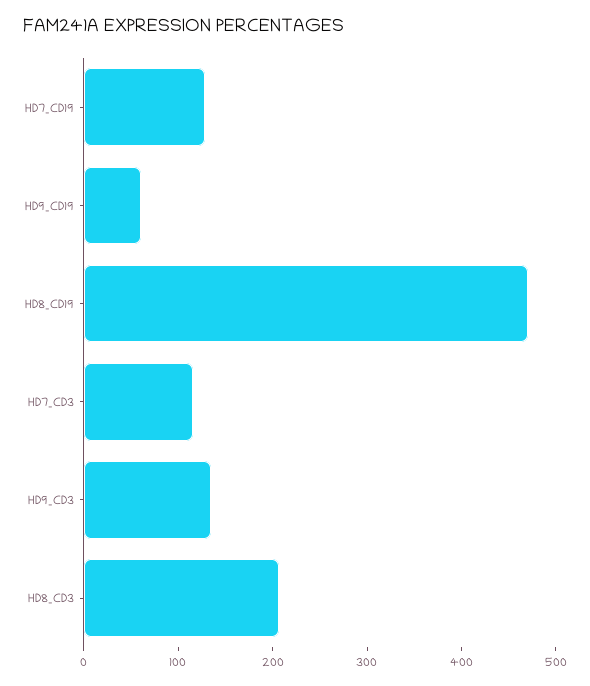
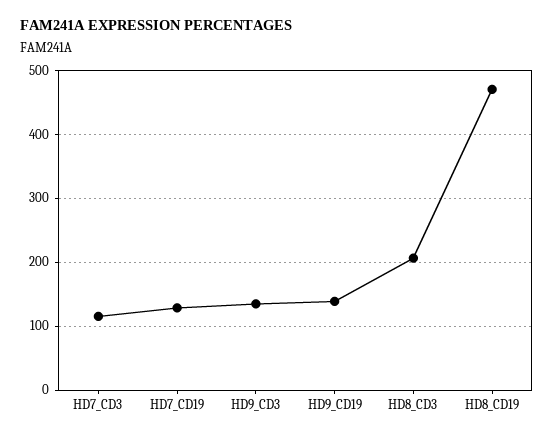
HD9_CD19: 60 -> 140

